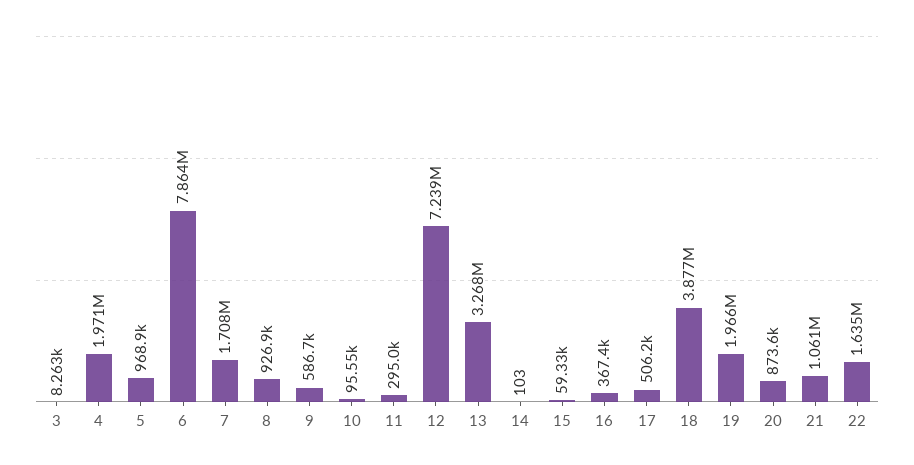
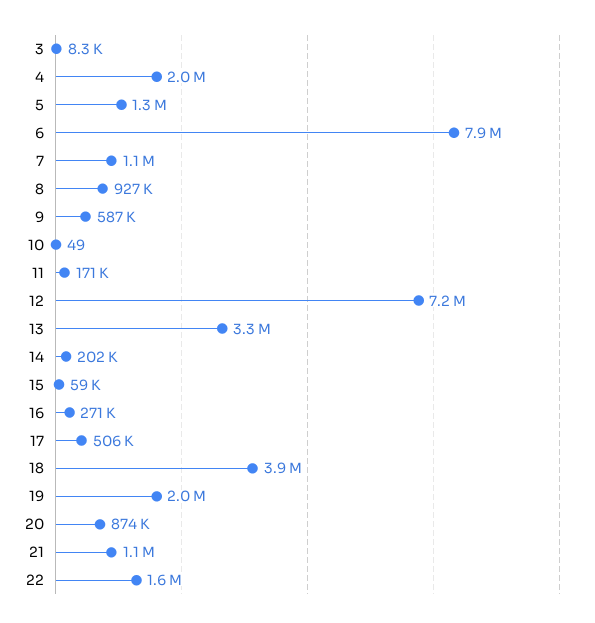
5: 968900 -> 1300000
7: 1708000 -> 1100000
10: 95550 -> 49
11: 295000 -> 171000
14: 103 -> 202000
16: 367400 -> 271000

